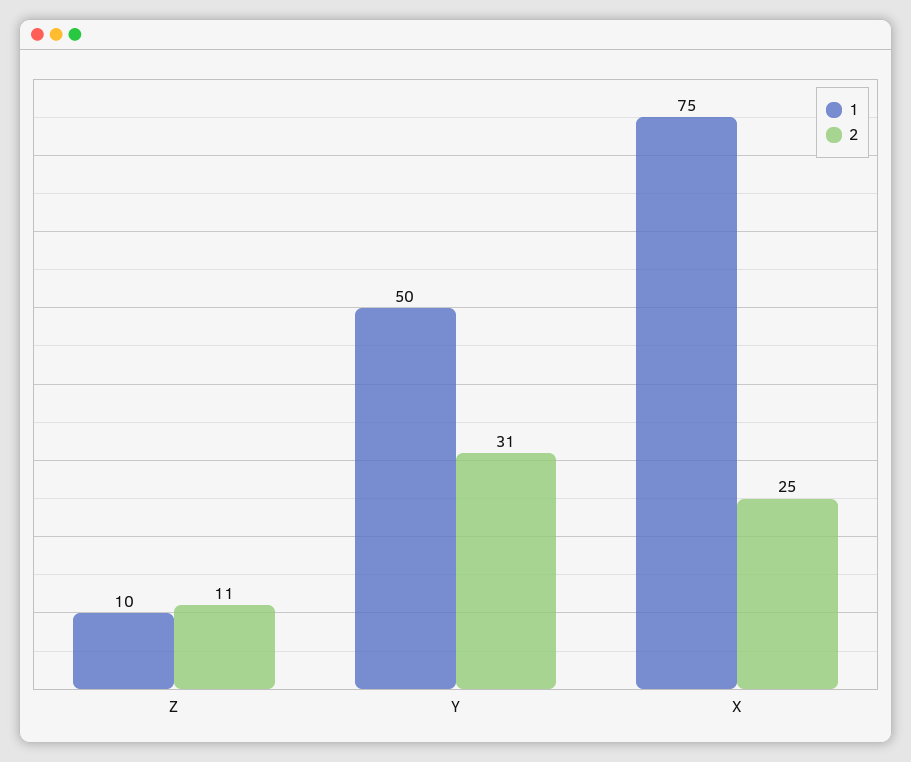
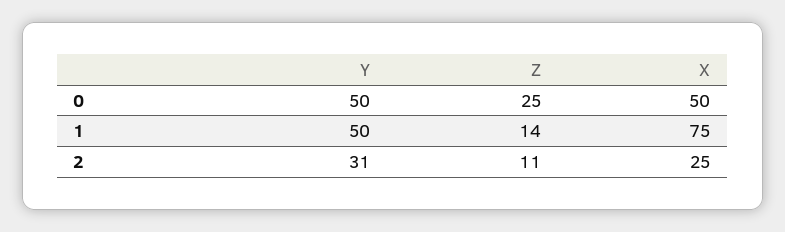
1, Z: 10 -> 14
0, Y: none -> 50
0, Z: none -> 25
0, X: none -> 50

